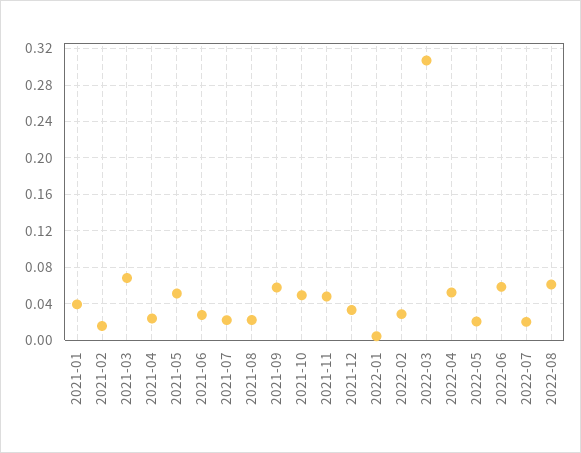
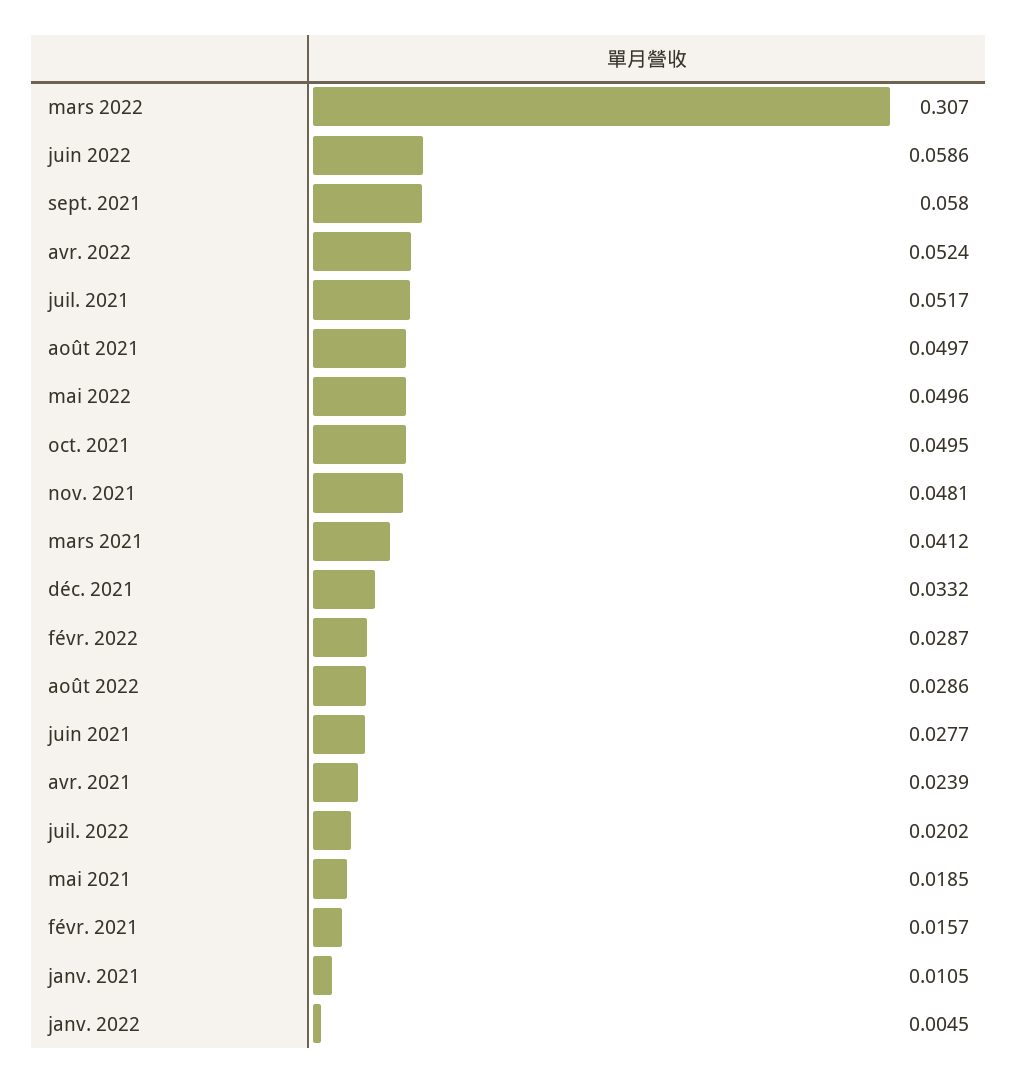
2021-01: 0.04 -> 0.0105
2021-03: 0.07 -> 0.0412
2021-05: 0.05 -> 0.0185
2021-07: 0.02 -> 0.0517
2021-08: 0.02 -> 0.0497
2022-05: 0.02 -> 0.0496
2022-08: 0.06 -> 0.0286

